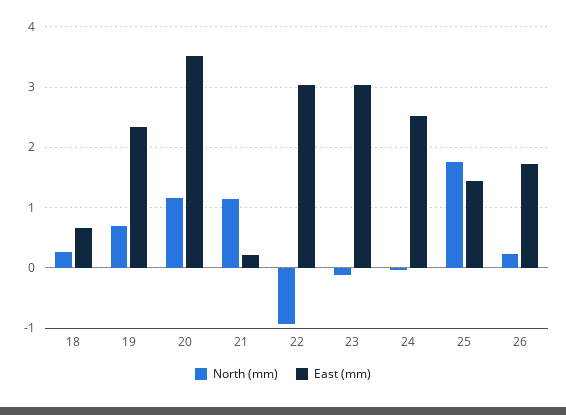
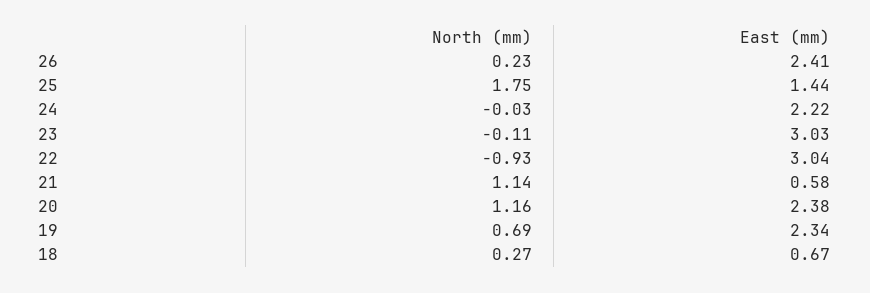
East (mm), 20: 3.5 -> 2.38
East (mm), 21: 0.2 -> 0.58
East (mm), 24: 2.5 -> 2.22
East (mm), 26: 1.7 -> 2.41

